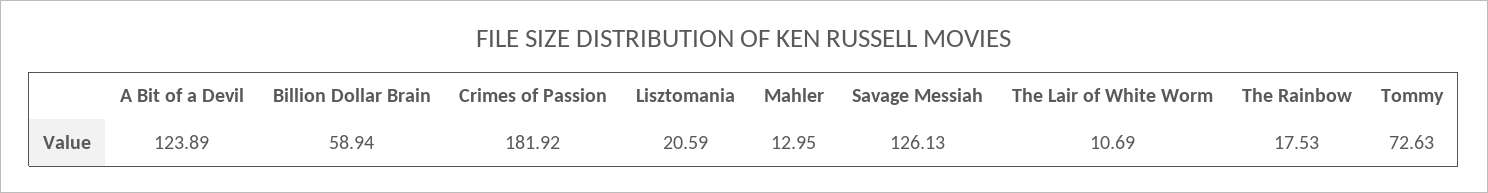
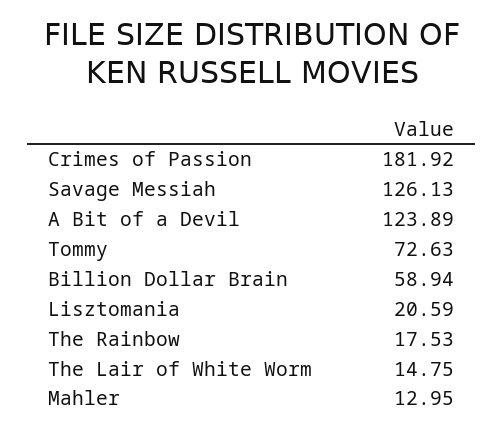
The Lair of White Worm: 10.69 -> 14.75

